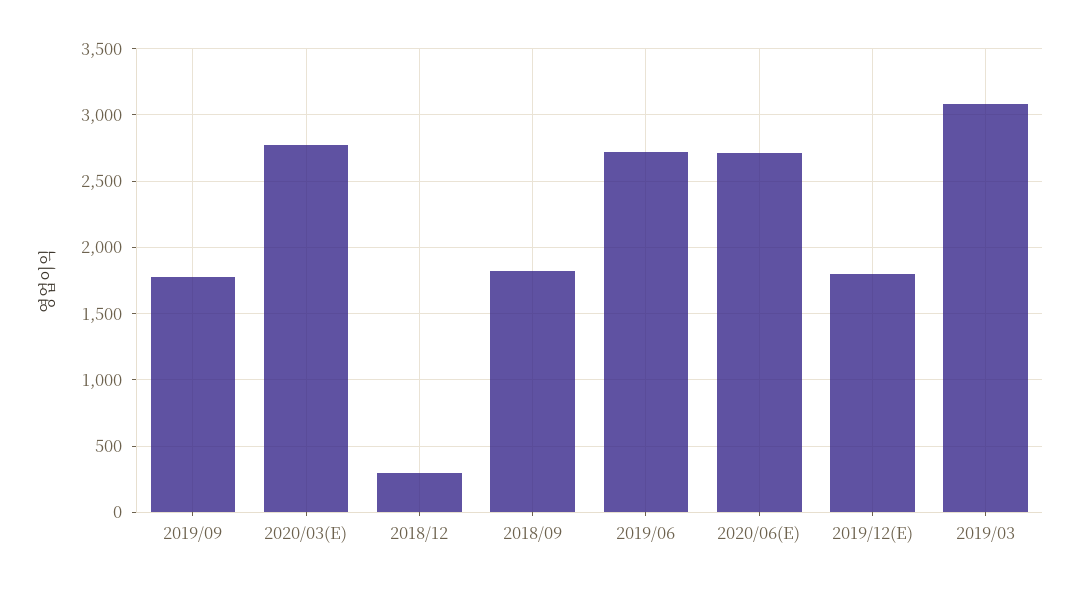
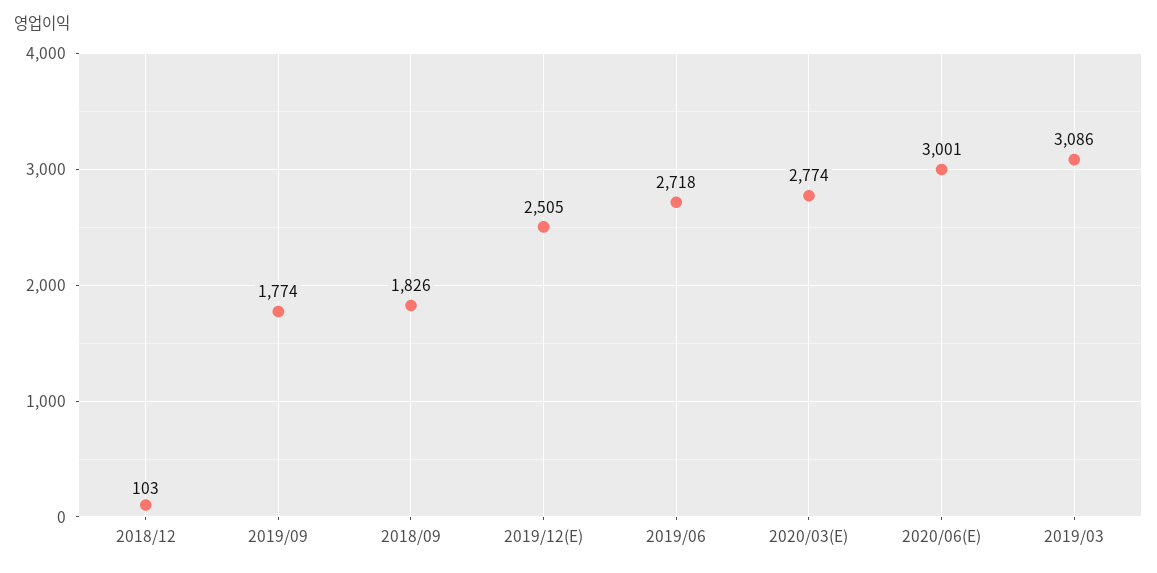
2018/12: 300 -> 103
2020/06(E): 2700 -> 3001
2019/12(E): 1800 -> 2505

